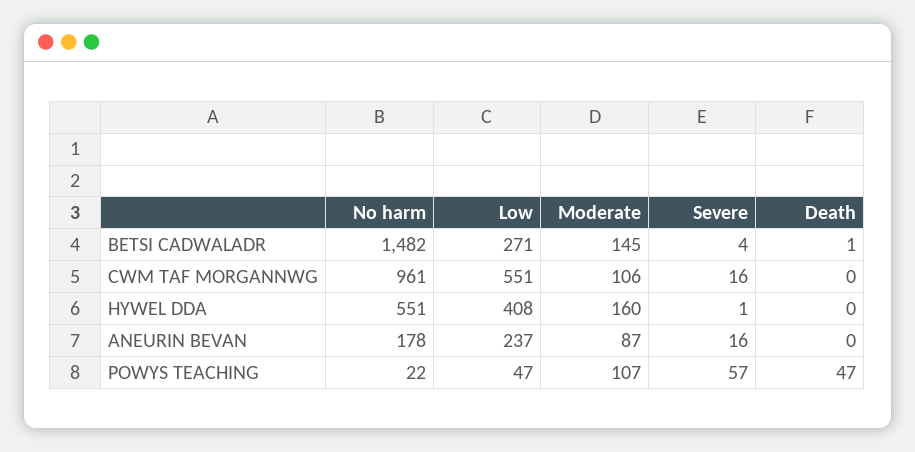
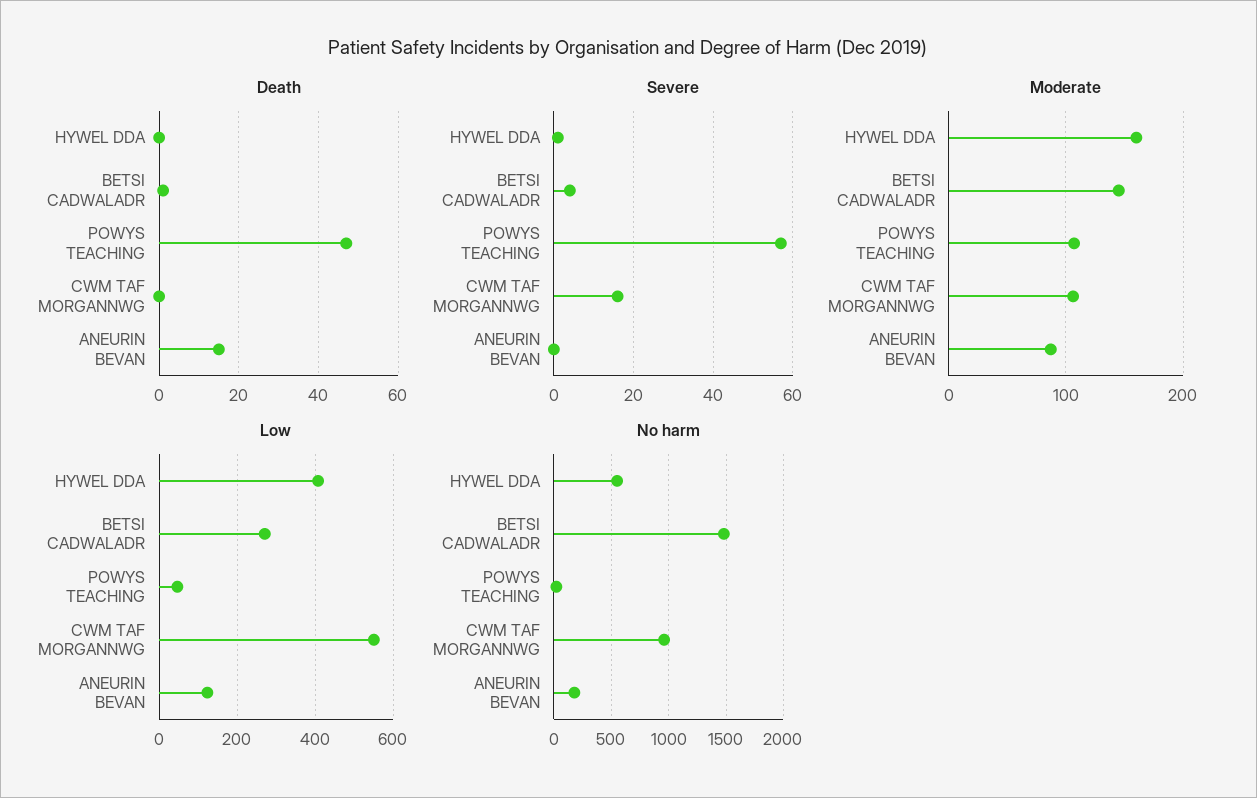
Low, ANEURIN BEVAN: 237 -> 120
Severe, ANEURIN BEVAN: 16 -> 0
Death, ANEURIN BEVAN: 0 -> 15

